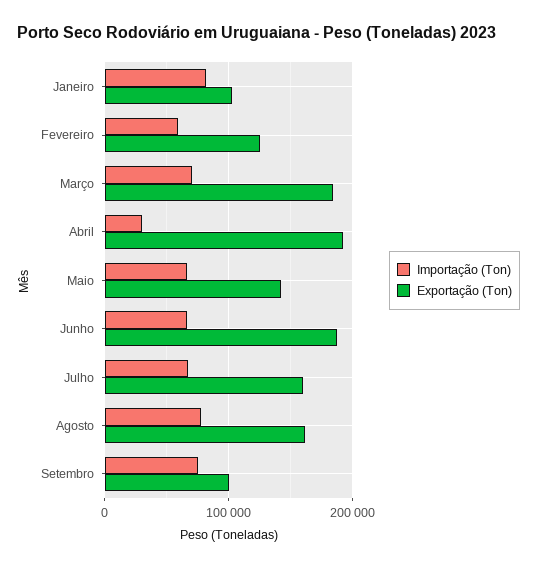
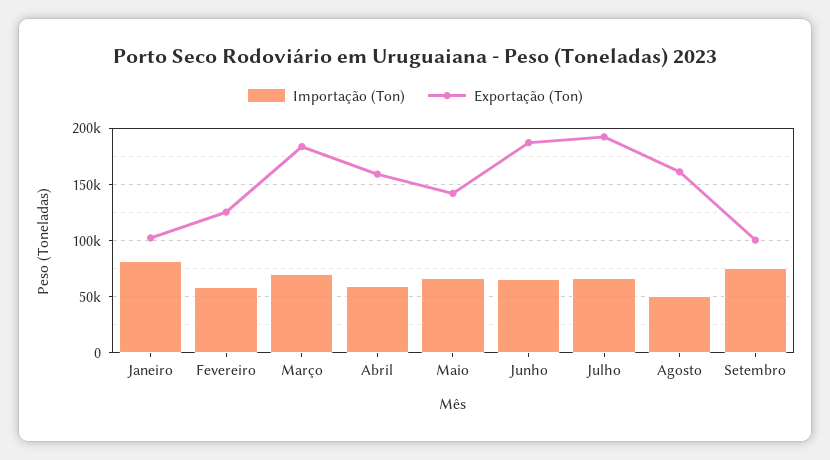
Importação (Ton), Abril: 30000 -> 60000
Exportação (Ton), Abril: 190000 -> 160000
Exportação (Ton), Julho: 160000 -> 190000
Importação (Ton), Agosto: 80000 -> 50000

